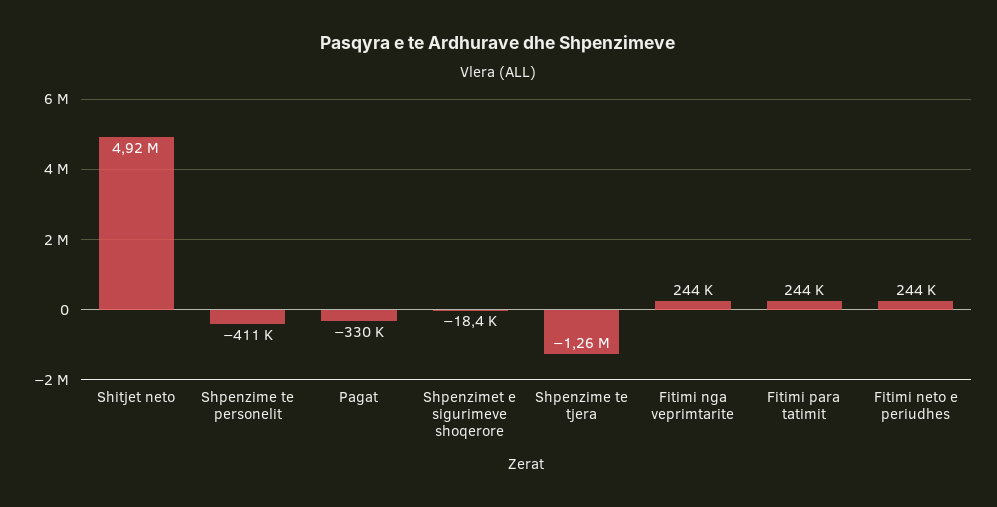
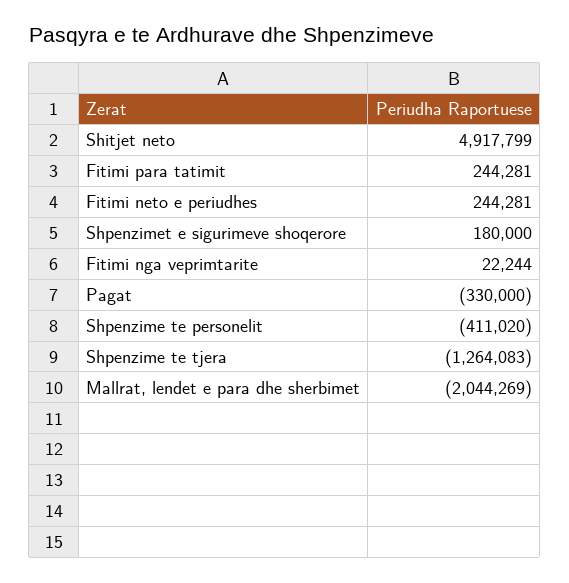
Shpenzimet e sigurimeve shoqerore: -18400 -> 180000
Fitimi nga veprimtarite: 244000 -> 22244
Mallrat, lendet e para dhe sherbimet: none -> -2044269

